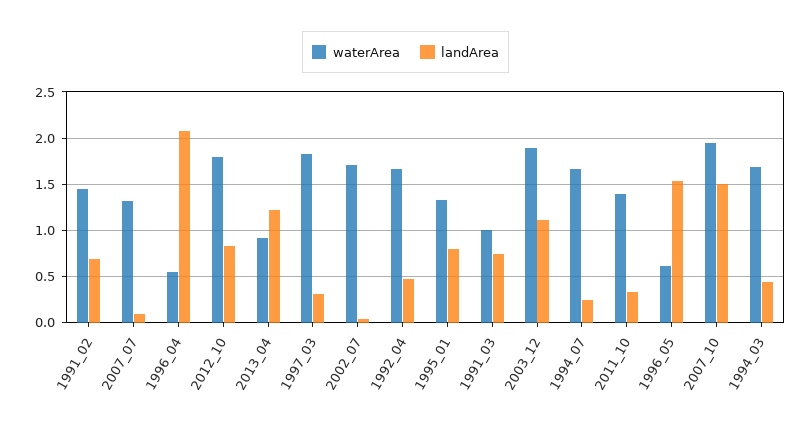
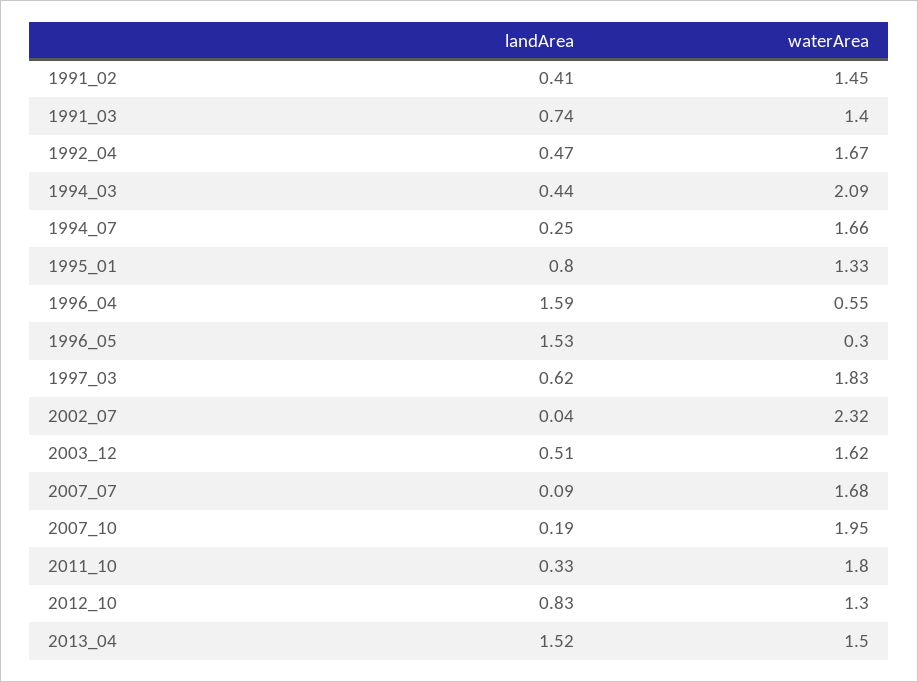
landArea, 1991_02: 0.7 -> 0.41
waterArea, 2007_07: 1.3 -> 1.68
landArea, 1996_04: 2.1 -> 1.59
waterArea, 2012_10: 1.8 -> 1.3
waterArea, 2013_04: 0.9 -> 1.5
landArea, 2013_04: 1.2 -> 1.52
landArea, 1997_03: 0.3 -> 0.62
waterArea, 2002_07: 1.7 -> 2.32
waterArea, 1991_03: 1 -> 1.4
waterArea, 2003_12: 1.9 -> 1.62
landArea, 2003_12: 1.1 -> 0.51
waterArea, 2011_10: 1.4 -> 1.8
waterArea, 1996_05: 0.6 -> 0.3
landArea, 2007_10: 1.5 -> 0.19
waterArea, 1994_03: 1.7 -> 2.09

